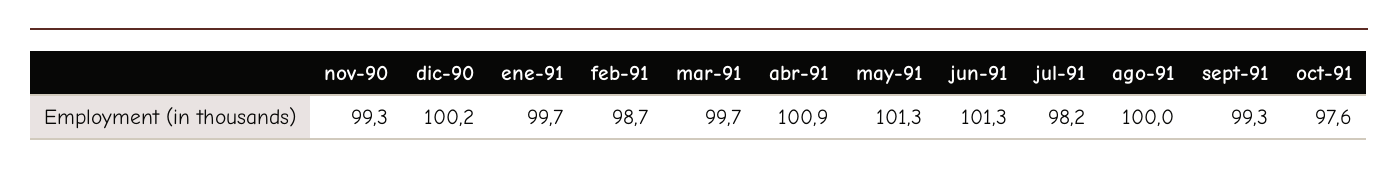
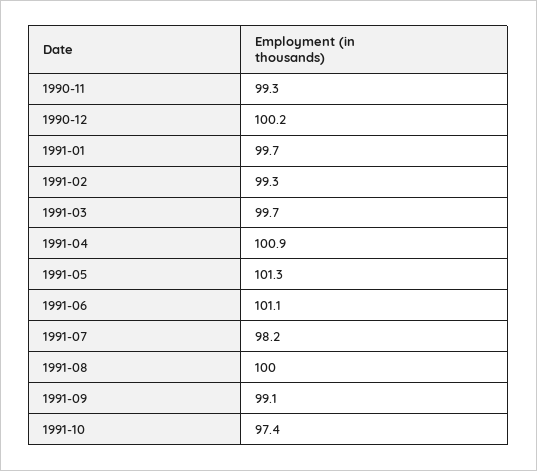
feb-91: 98.7 -> 99.3
jun-91: 101.3 -> 101.1
sept-91: 99.3 -> 99.1
oct-91: 97.6 -> 97.4

